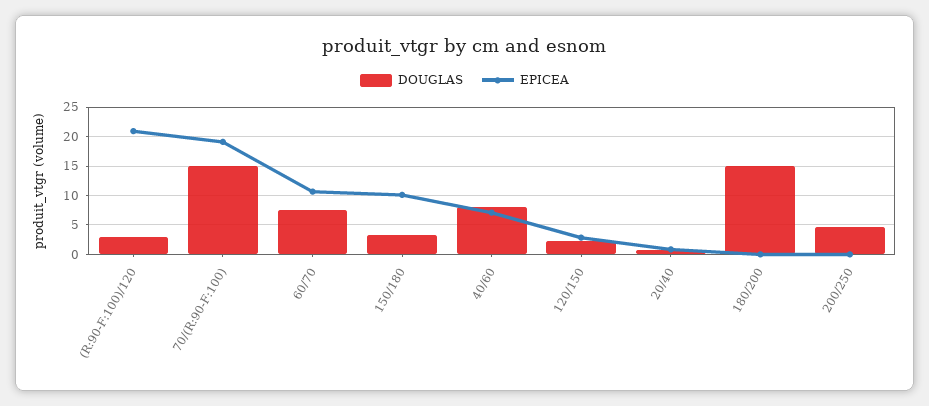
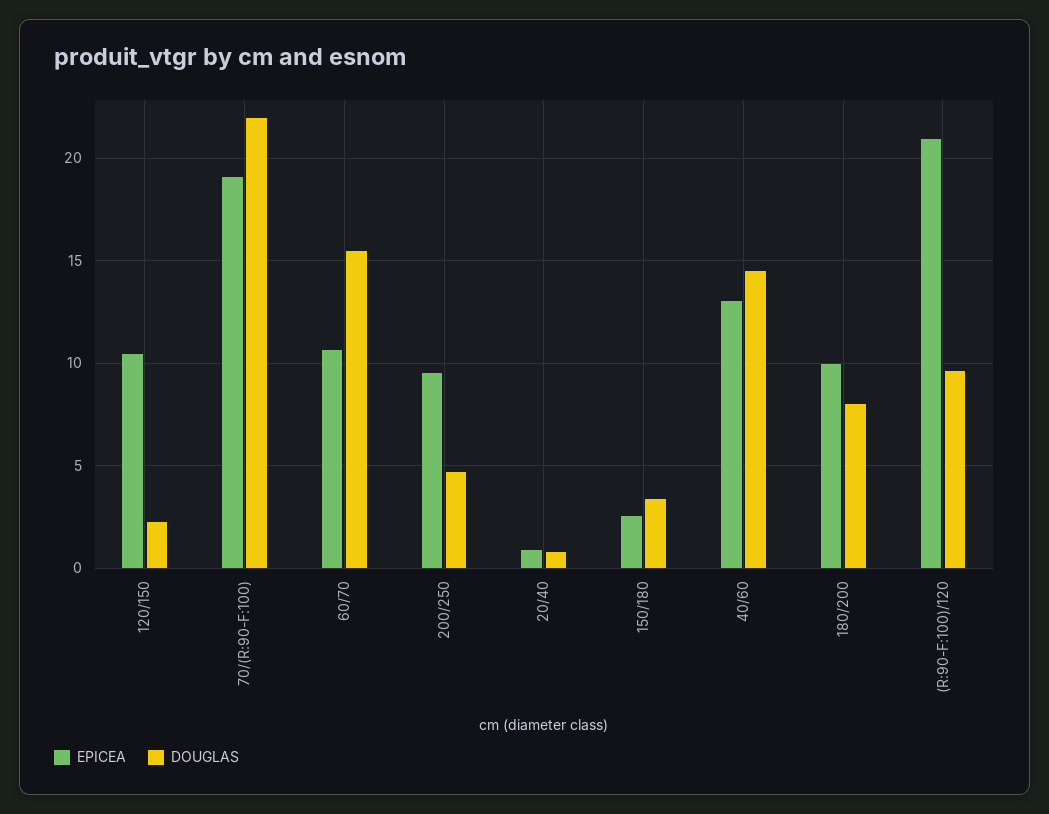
DOUGLAS, (R:90-F:100)/120: 2.5 -> 9.5
DOUGLAS, 70/(R:90-F:100): 15 -> 22
DOUGLAS, 60/70: 7.5 -> 15.5
EPICEA, 150/180: 10 -> 2.5
DOUGLAS, 40/60: 7.5 -> 14.5
EPICEA, 40/60: 7.5 -> 13
EPICEA, 120/150: 2.5 -> 10.5
DOUGLAS, 180/200: 15 -> 8
EPICEA, 180/200: 0 -> 10
EPICEA, 200/250: 0 -> 9.5

